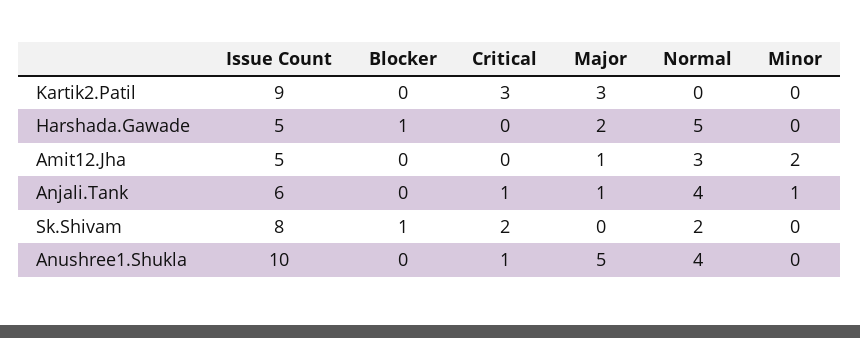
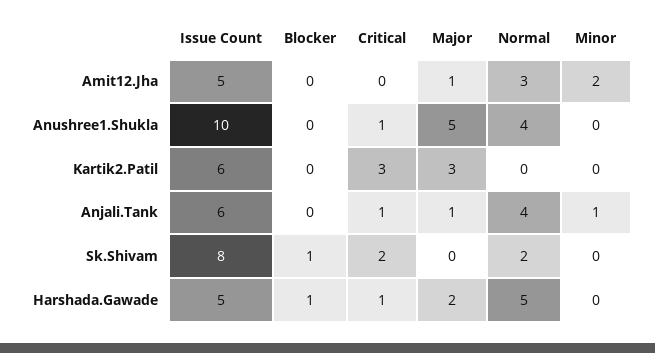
Issue Count, Kartik2.Patil: 9 -> 6
Critical, Harshada.Gawade: 0 -> 1

